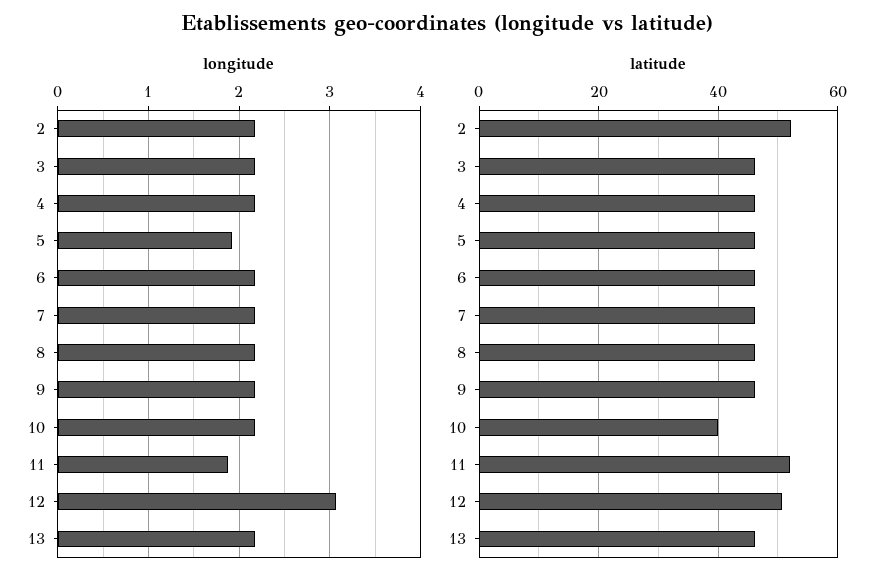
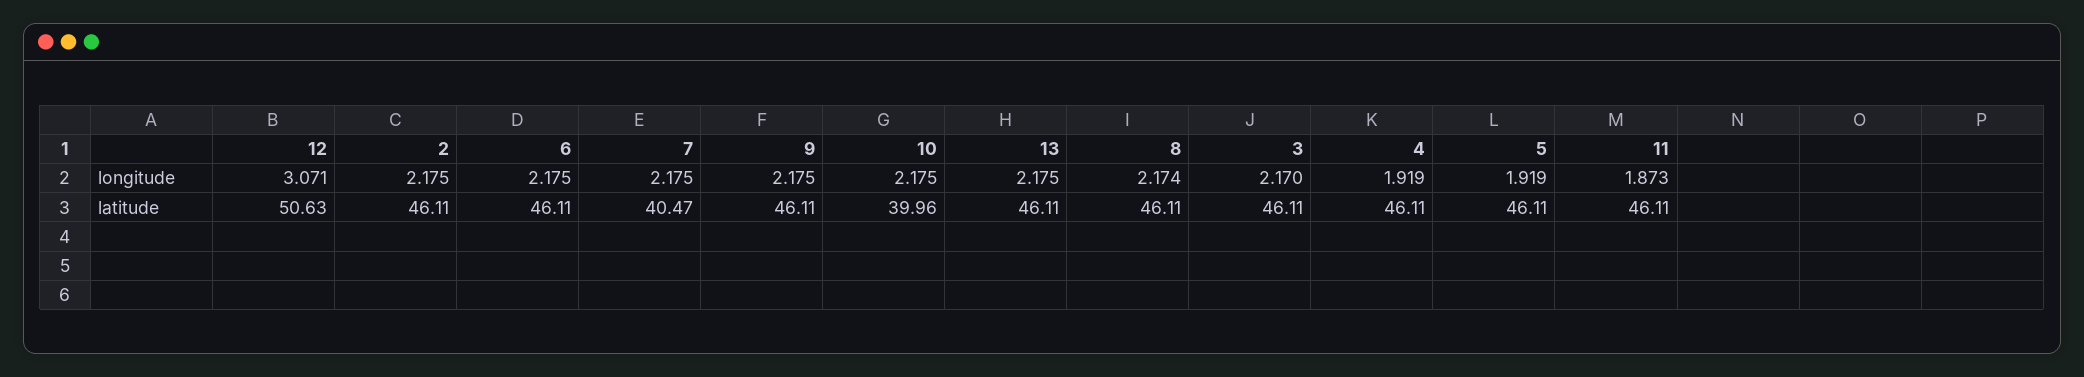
longitude, 4: 2.2 -> 1.919
latitude, 2: 52 -> 46.11
latitude, 7: 46 -> 40.47
latitude, 11: 52 -> 46.11

